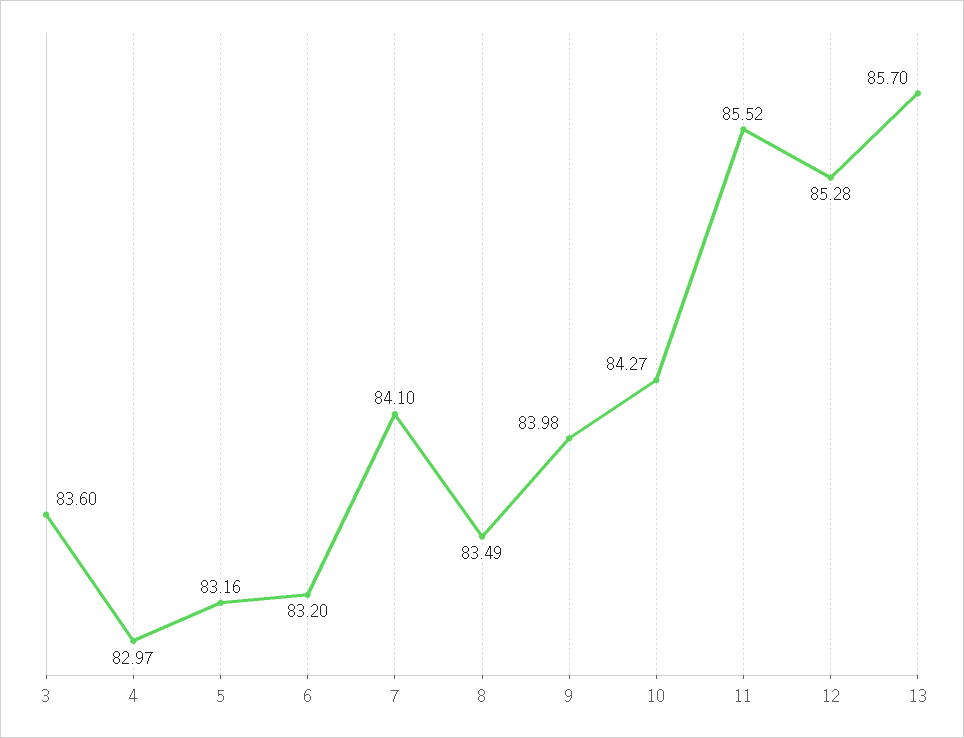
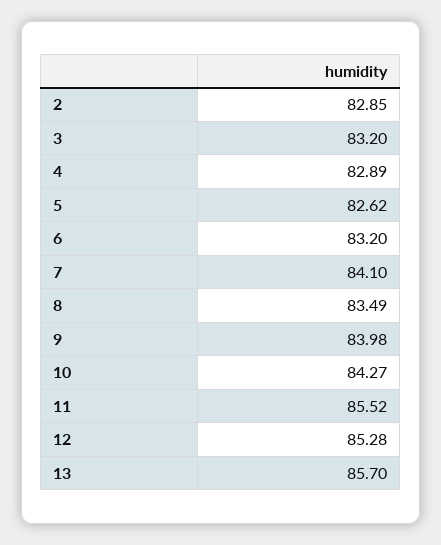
3: 83.6 -> 83.2
4: 82.97 -> 82.89
5: 83.16 -> 82.62
2: none -> 82.85

